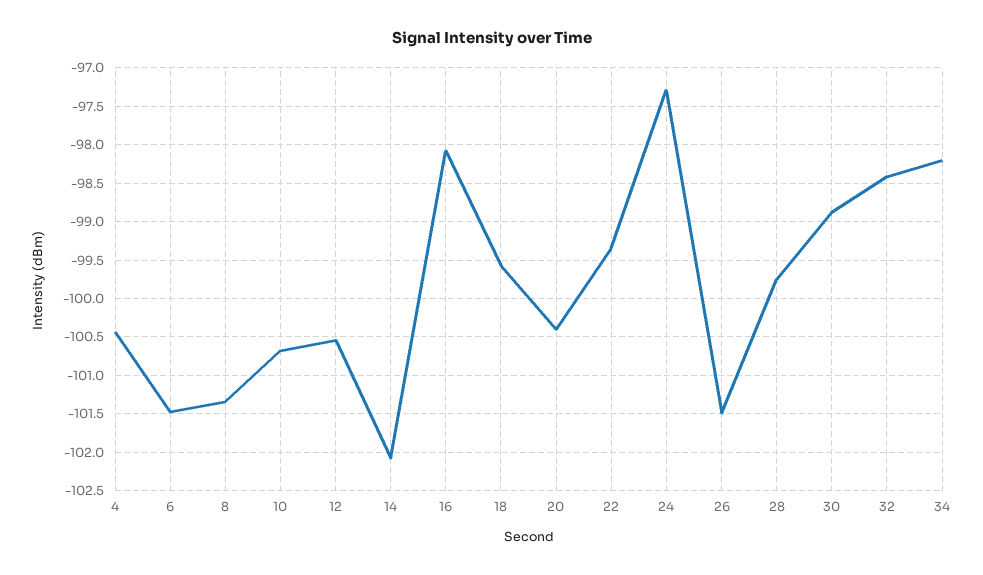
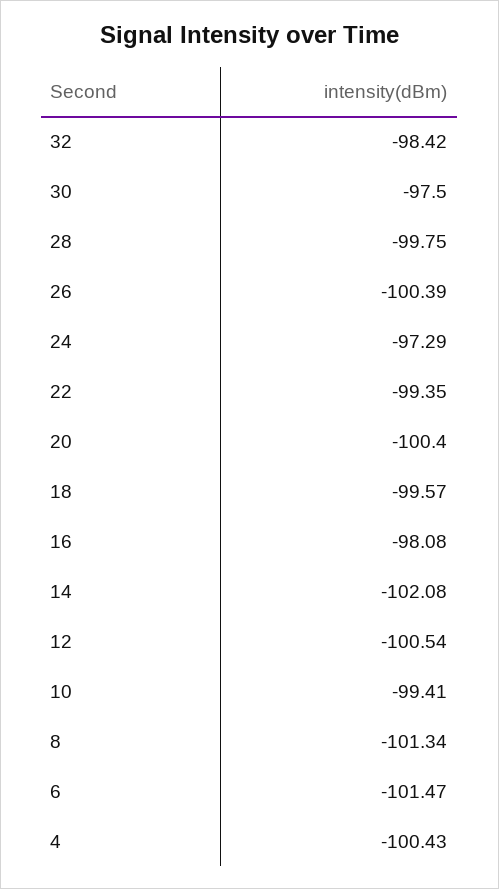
10: -100.7 -> -99.41
26: -101.5 -> -100.39
30: -98.9 -> -97.5
34: -98.2 -> none

